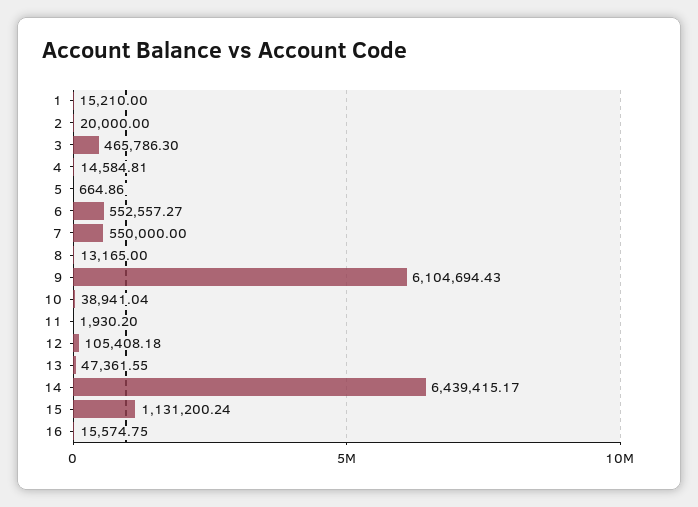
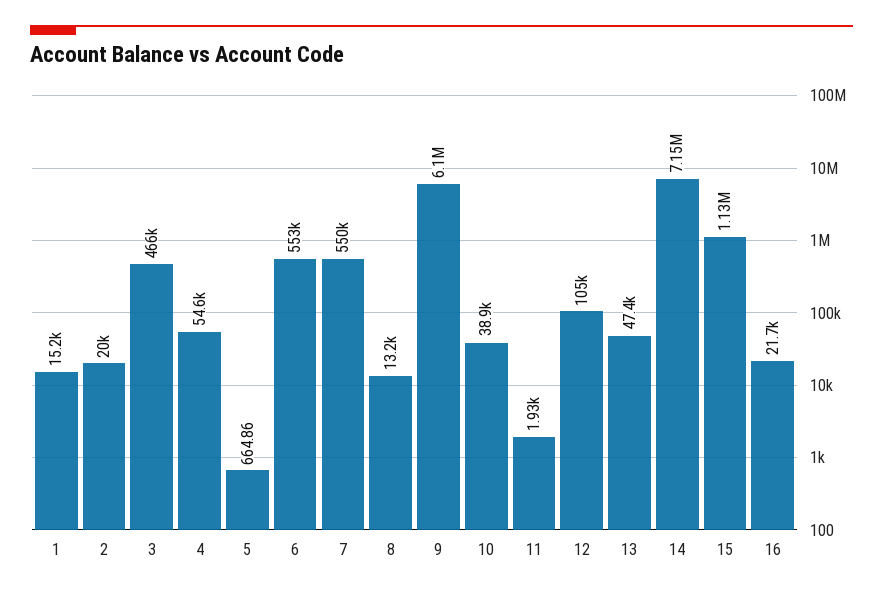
4: 14584.81 -> 54600
14: 6439415.17 -> 7150000
16: 15574.75 -> 21700

